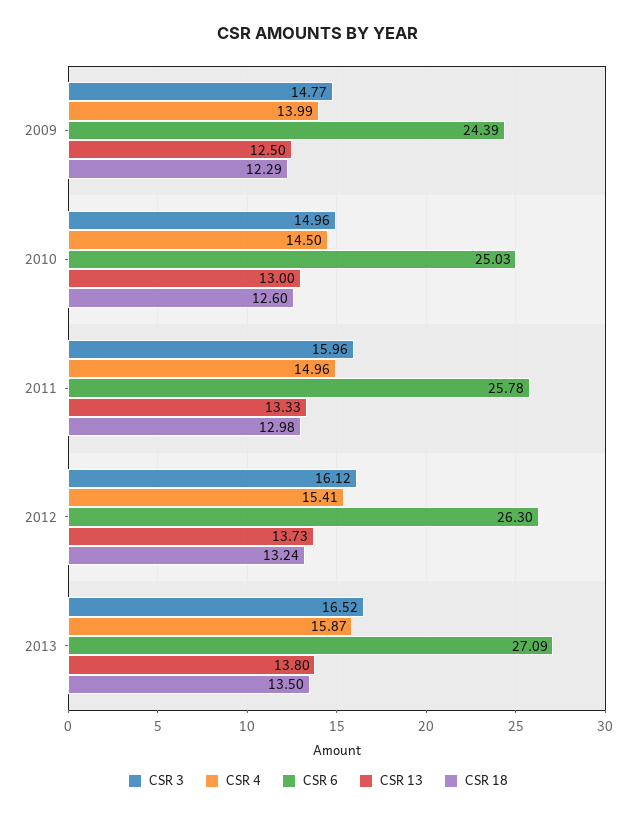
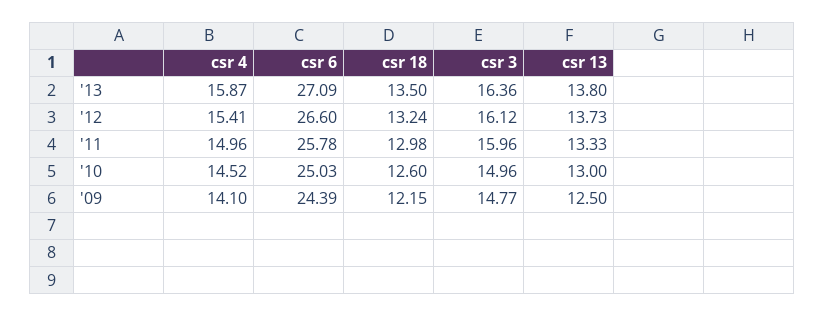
CSR 4, 2009: 13.99 -> 14.1
CSR 18, 2009: 12.29 -> 12.15
CSR 4, 2010: 14.5 -> 14.52
CSR 6, 2012: 26.3 -> 26.6
CSR 3, 2013: 16.52 -> 16.36

